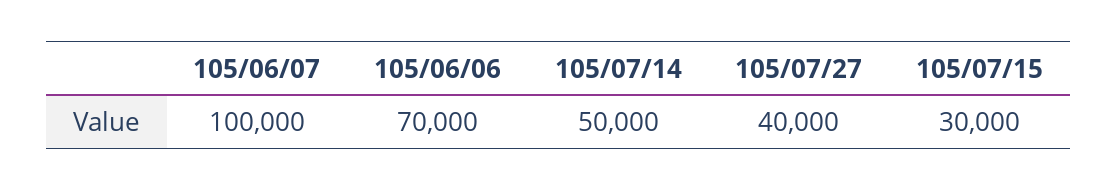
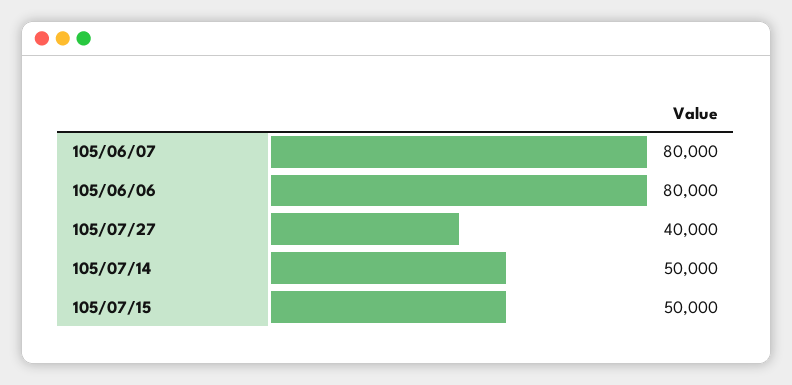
105/06/07: 100000 -> 80000
105/06/06: 70000 -> 80000
105/07/15: 30000 -> 50000

